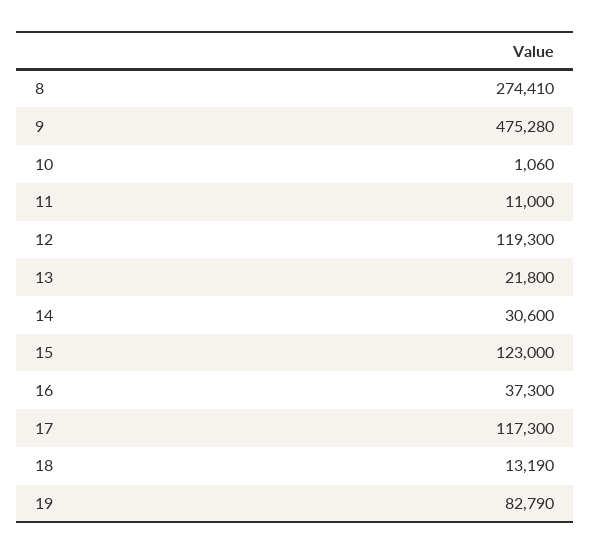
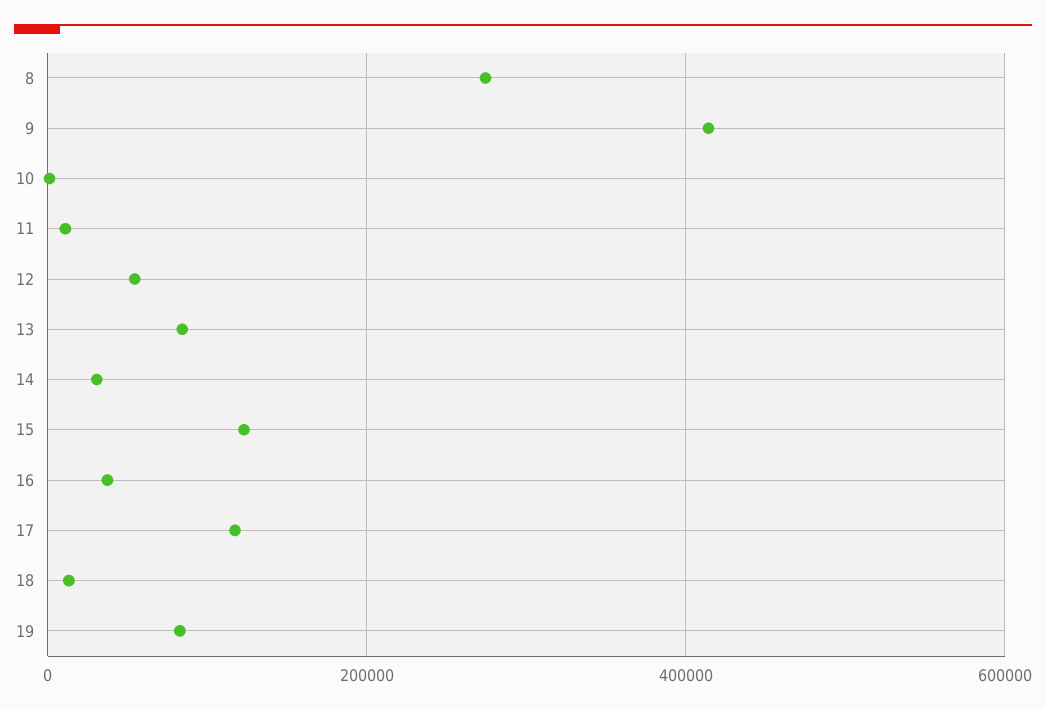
9: 475280 -> 420000
12: 119300 -> 60000
13: 21800 -> 80000

